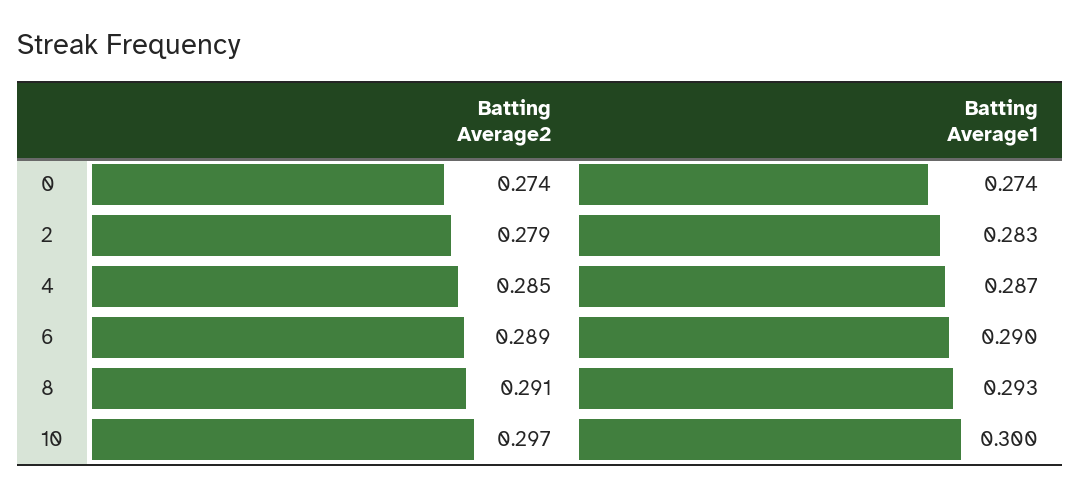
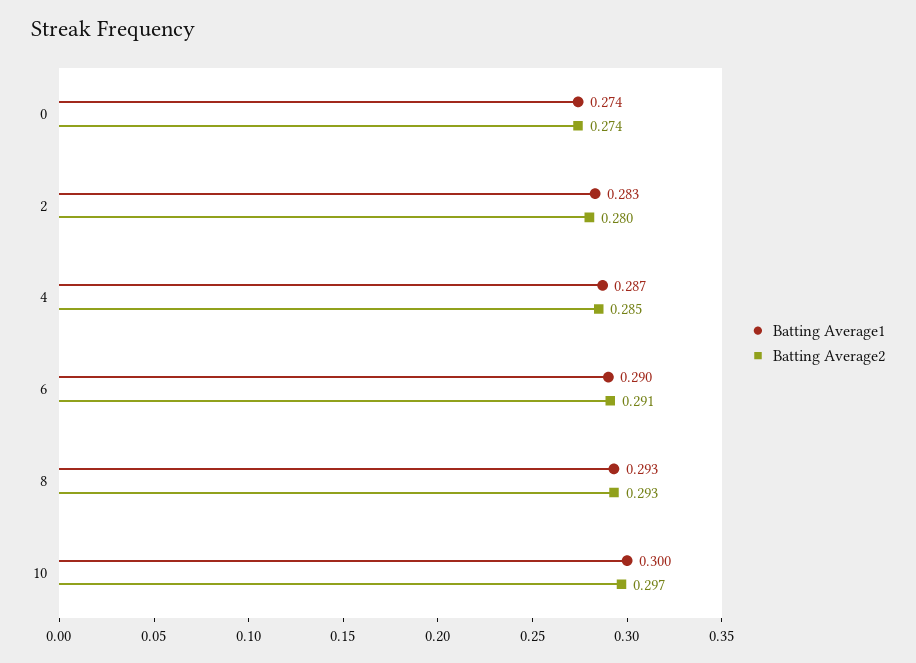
Batting Average2, 2: 0.279 -> 0.28
Batting Average2, 6: 0.289 -> 0.291
Batting Average2, 8: 0.291 -> 0.293

